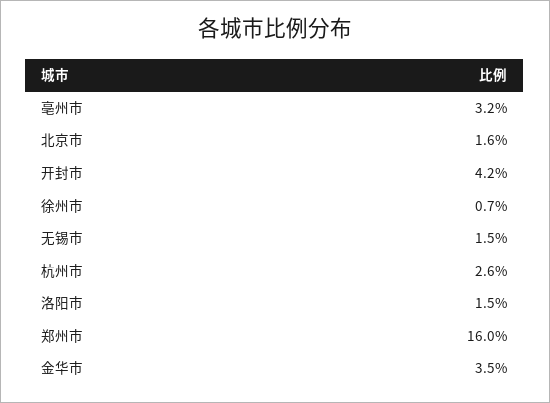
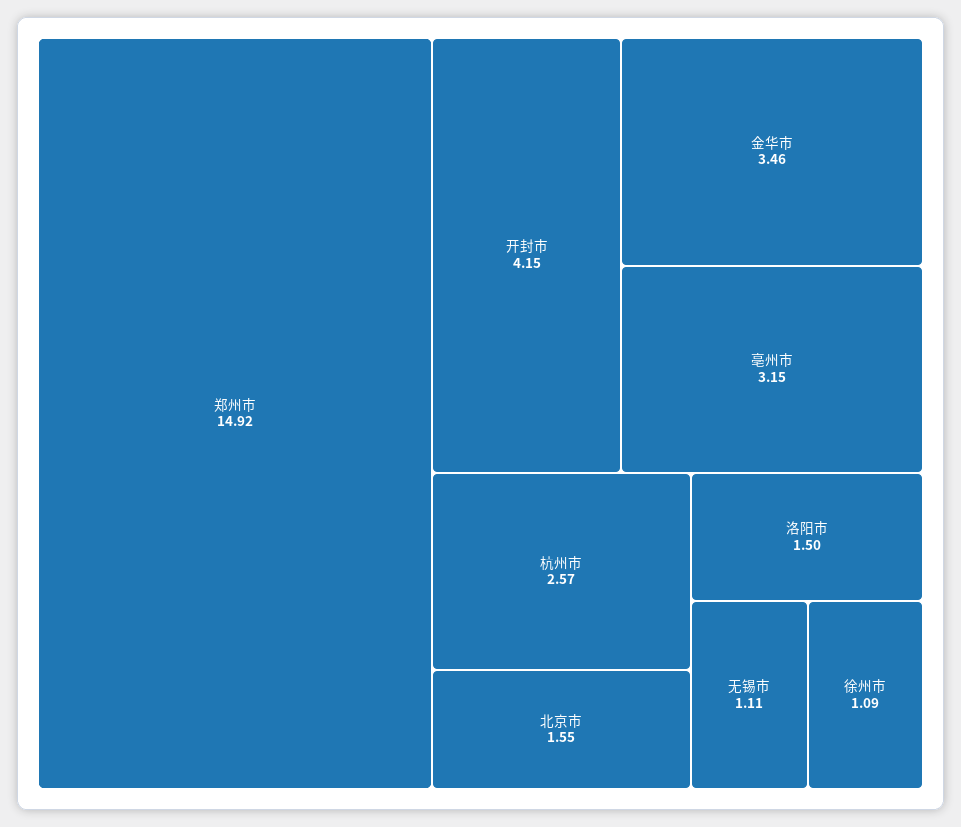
徐州市: 0.7 -> 1.09
无锡市: 1.5 -> 1.11
郑州市: 16 -> 14.92

